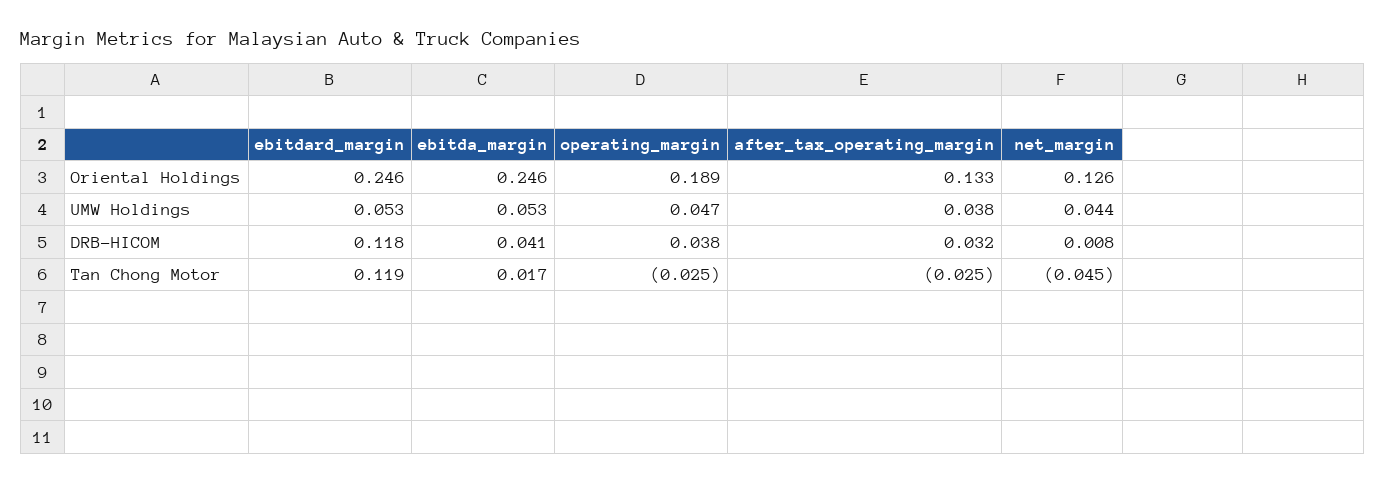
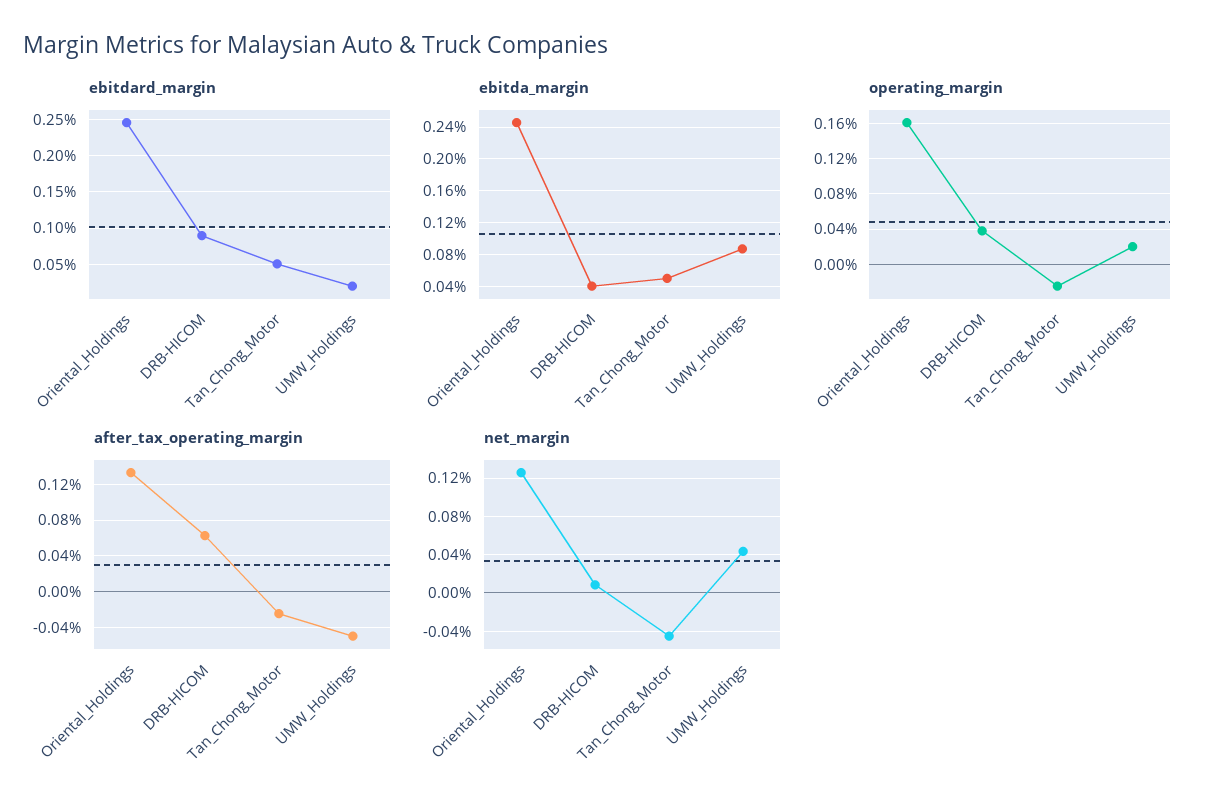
operating_margin, Oriental Holdings: 0.189 -> 0.16
ebitdard_margin, UMW Holdings: 0.053 -> 0.02
ebitda_margin, UMW Holdings: 0.053 -> 0.09
operating_margin, UMW Holdings: 0.047 -> 0.02
after_tax_operating_margin, UMW Holdings: 0.038 -> -0.05
ebitdard_margin, DRB-HICOM: 0.118 -> 0.09
after_tax_operating_margin, DRB-HICOM: 0.032 -> 0.06
ebitdard_margin, Tan Chong Motor: 0.119 -> 0.05
ebitda_margin, Tan Chong Motor: 0.017 -> 0.05

